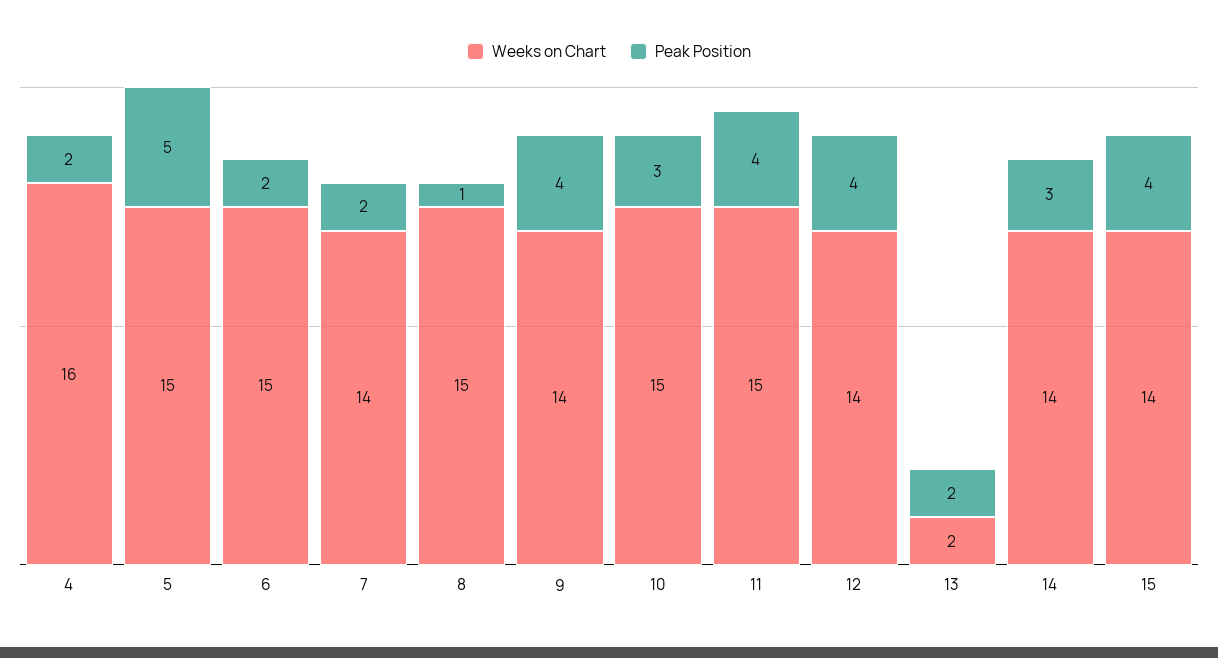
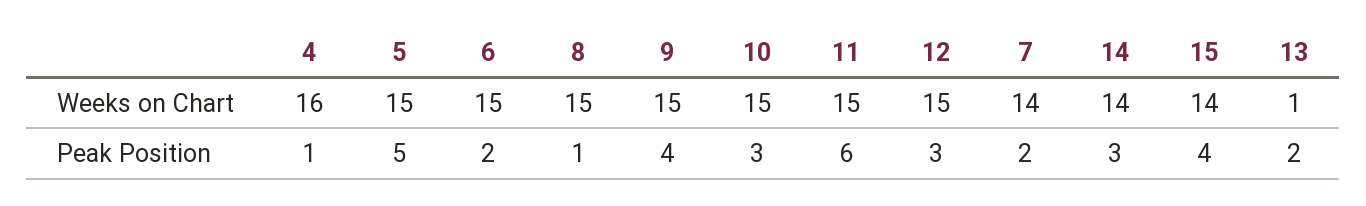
Peak Position, 4: 2 -> 1
Weeks on Chart, 9: 14 -> 15
Peak Position, 11: 4 -> 6
Weeks on Chart, 12: 14 -> 15
Peak Position, 12: 4 -> 3
Weeks on Chart, 13: 2 -> 1

